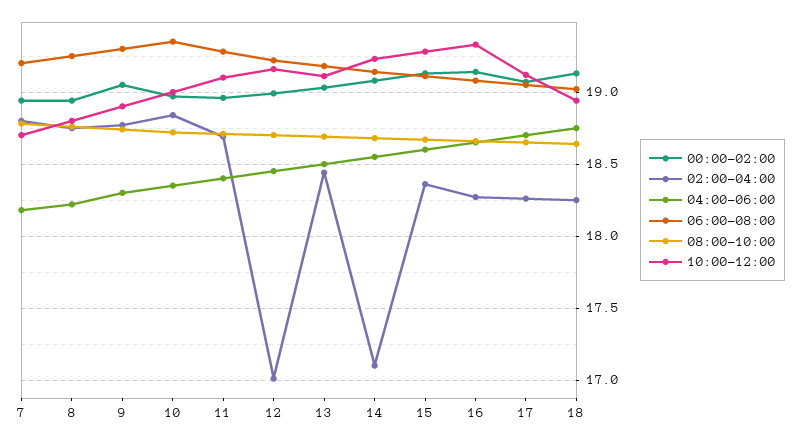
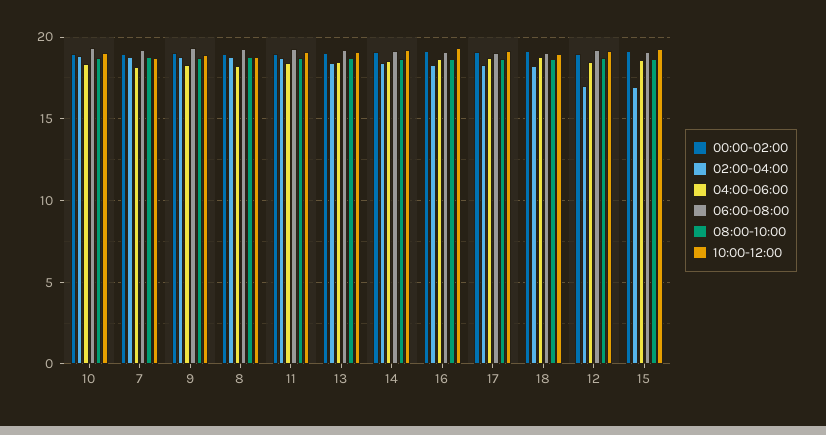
02:00-04:00, 14: 17.1 -> 18.5
02:00-04:00, 15: 18.35 -> 17

